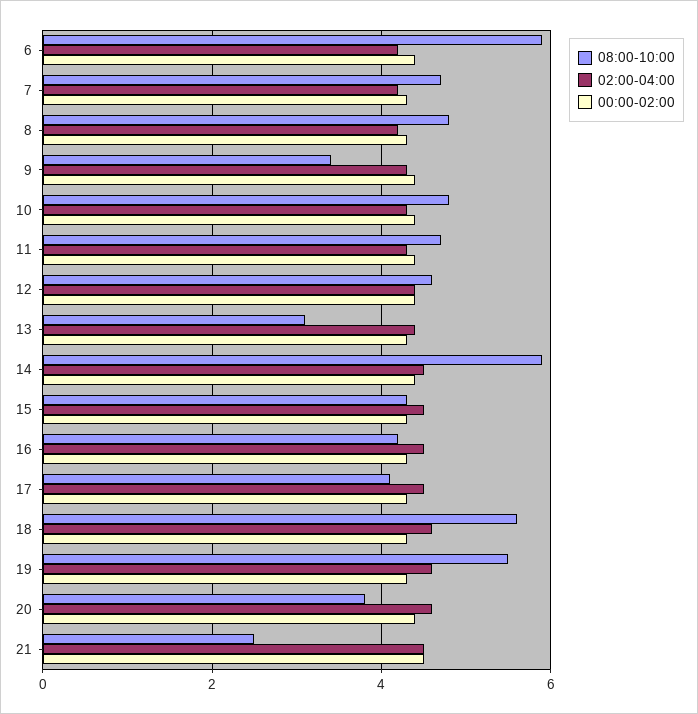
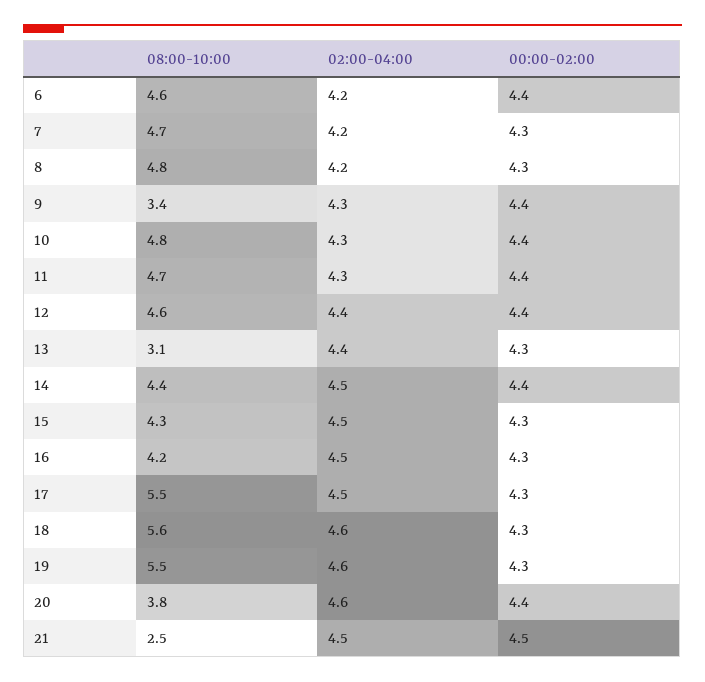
08:00-10:00, 6: 6 -> 4.6
08:00-10:00, 14: 6 -> 4.4
08:00-10:00, 17: 4 -> 5.5

